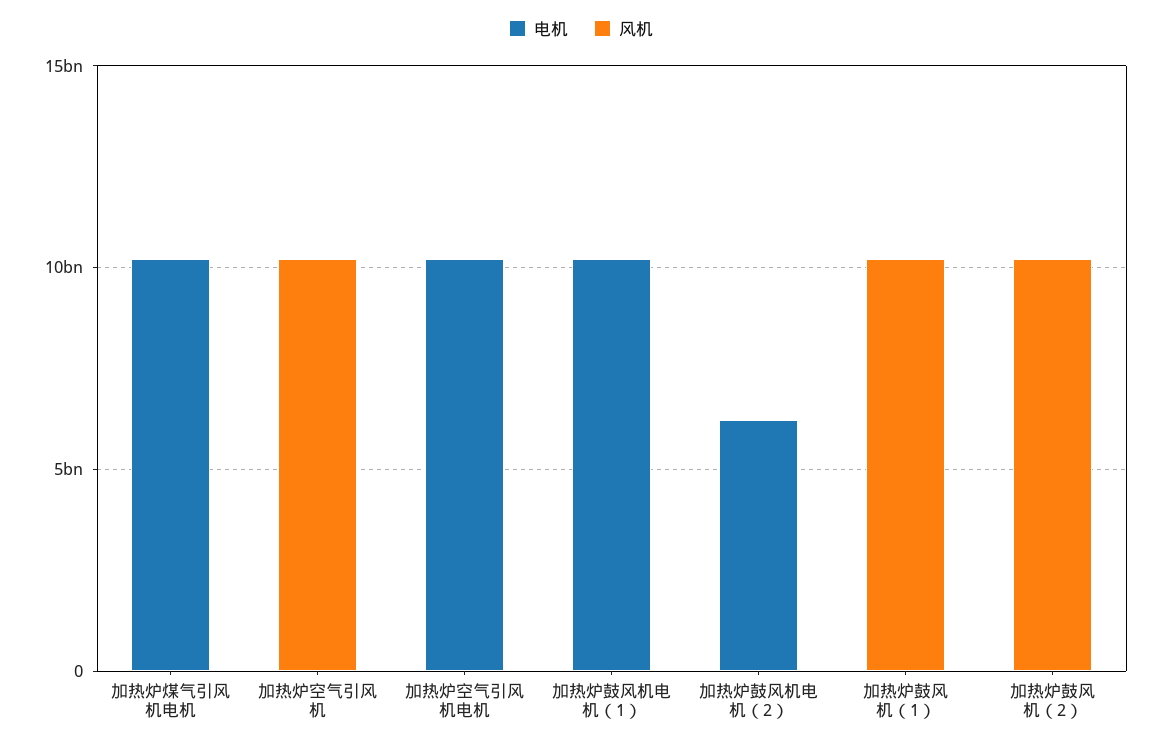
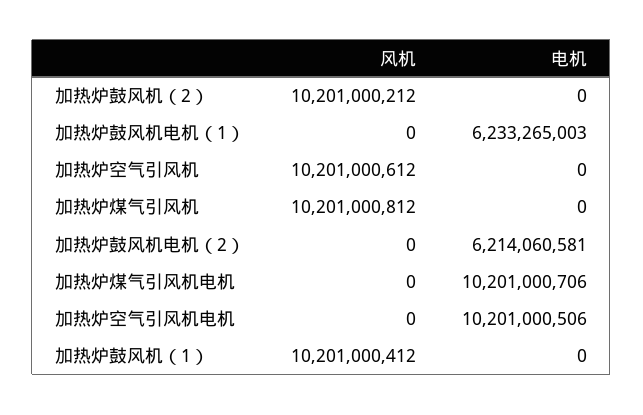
电机, 加热炉鼓风机电机（1）: 10000000000 -> 6233265003
风机, 加热炉煤气引风机: none -> 10201000812
电机, 加热炉煤气引风机: none -> 0

